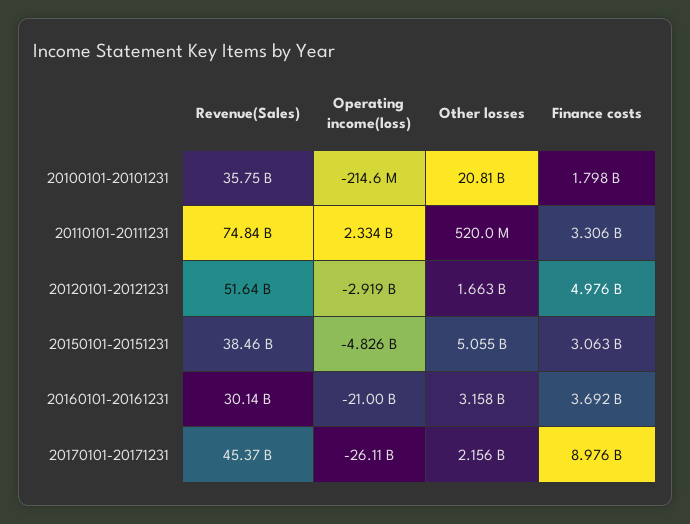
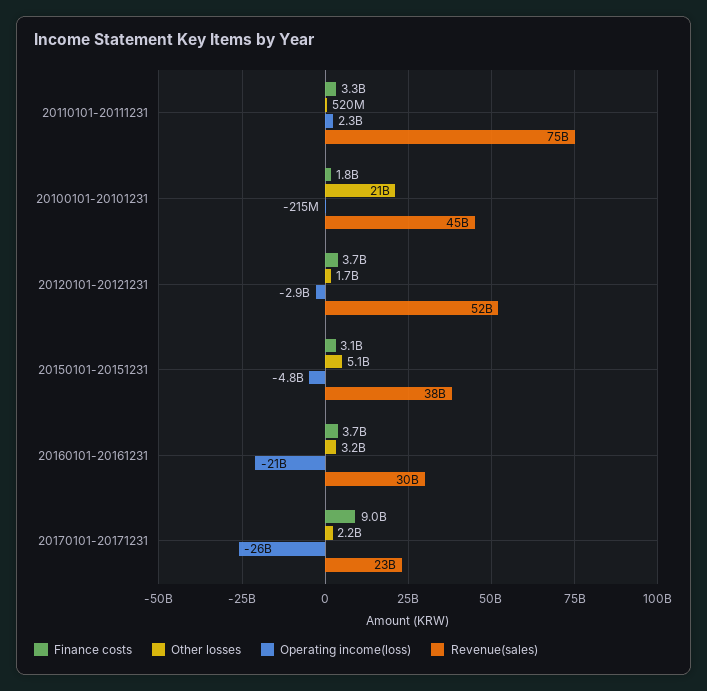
Revenue(Sales), 20100101-20101231: 35750000000 -> 45000000000
Finance costs, 20120101-20121231: 4976000000 -> 3700000000
Revenue(Sales), 20170101-20171231: 45370000000 -> 23000000000

